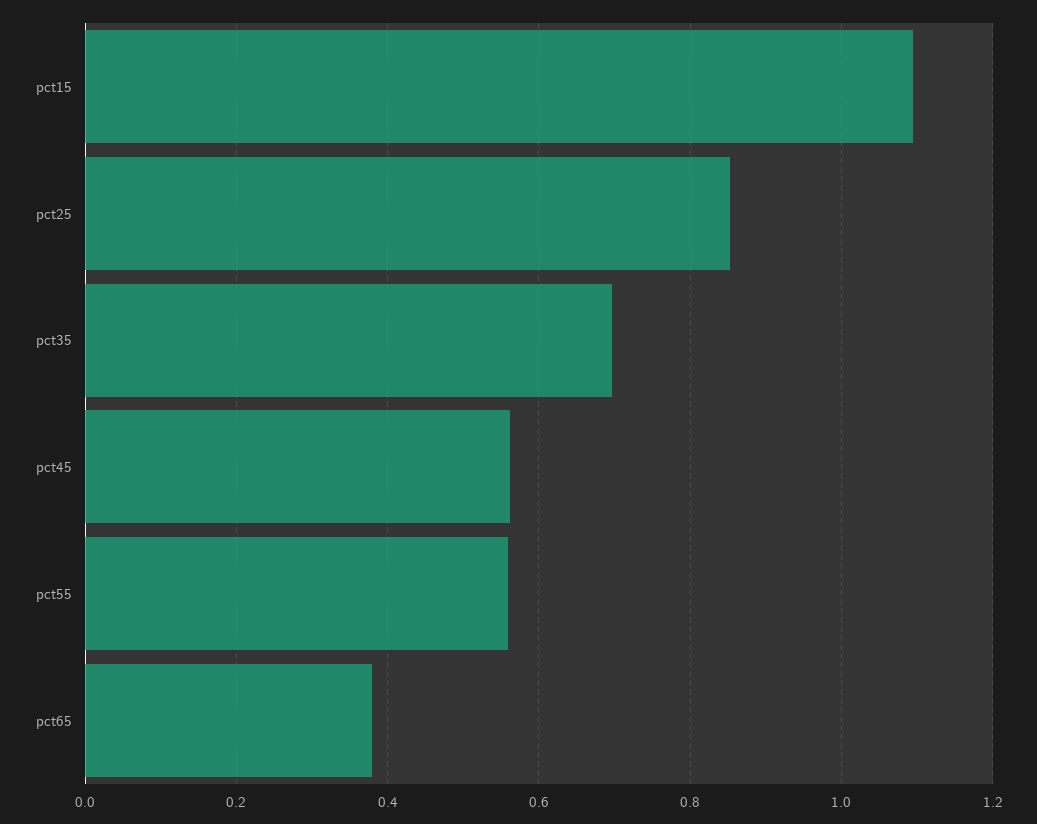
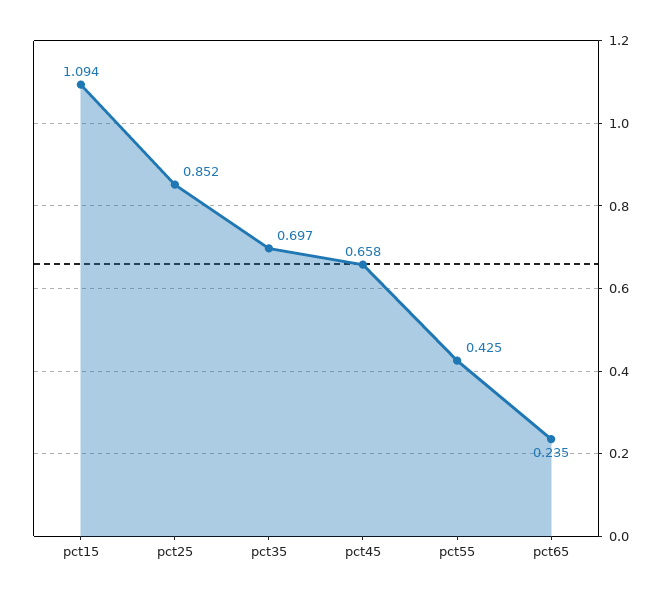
pct45: 0.56 -> 0.658
pct55: 0.56 -> 0.425
pct65: 0.38 -> 0.235

